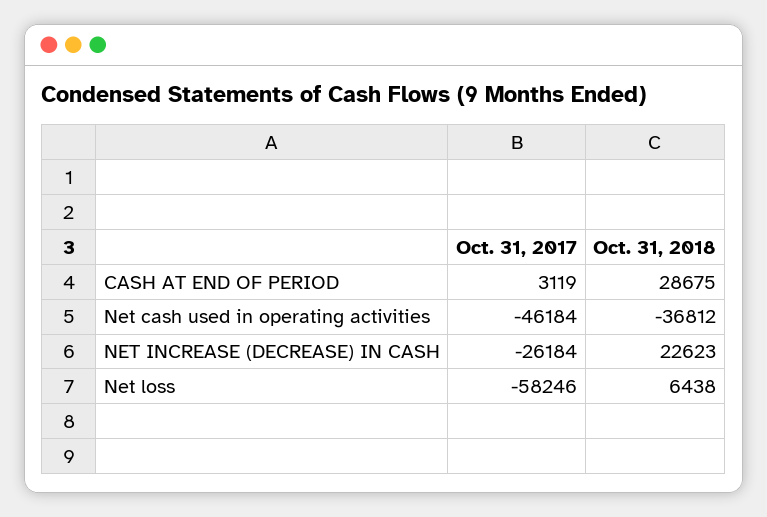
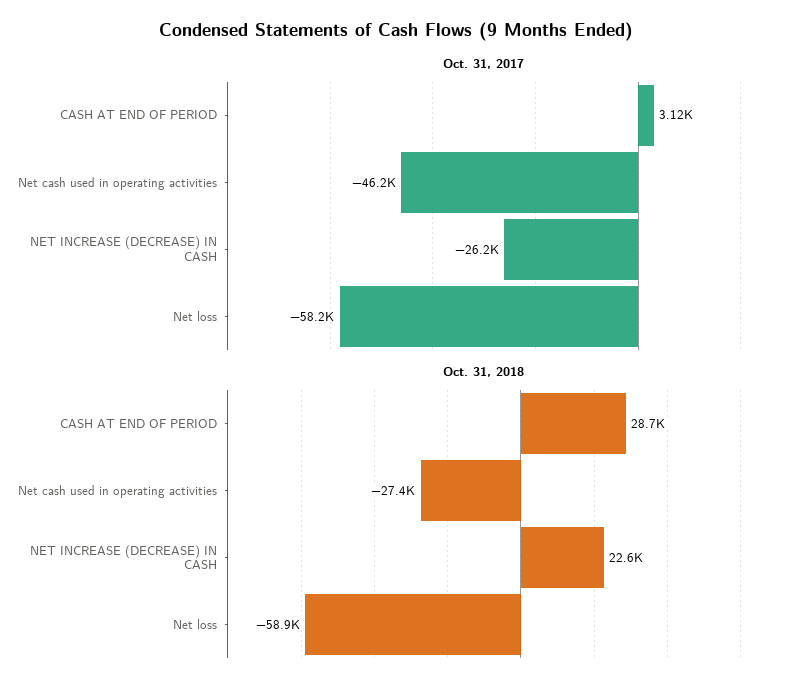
Oct. 31, 2018, Net cash used in operating activities: -36812 -> -27400
Oct. 31, 2018, Net loss: 6438 -> -58900

